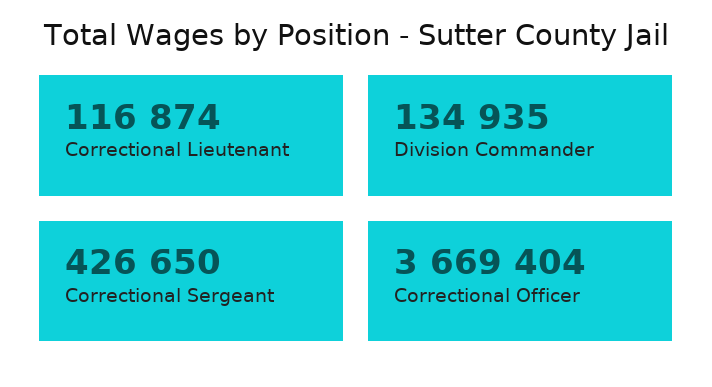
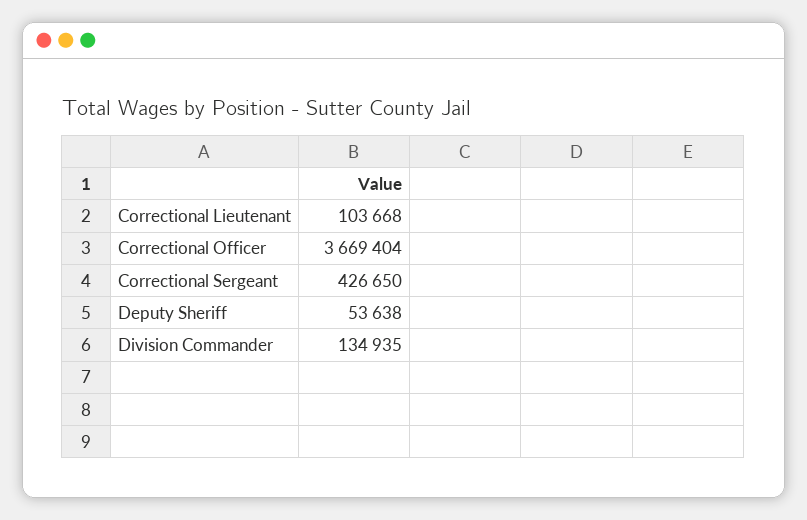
Correctional Lieutenant: 116874 -> 103668
Deputy Sheriff: none -> 53638

